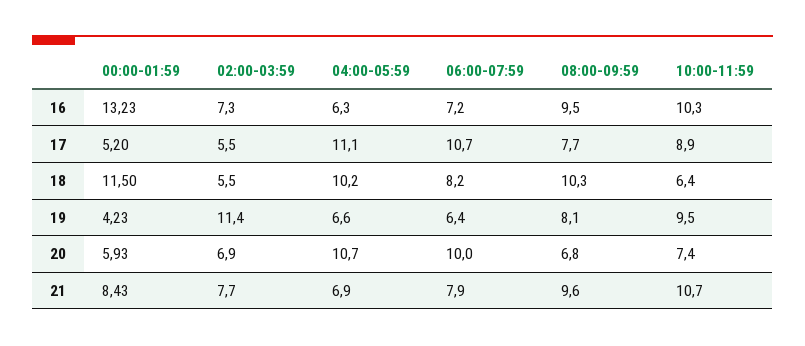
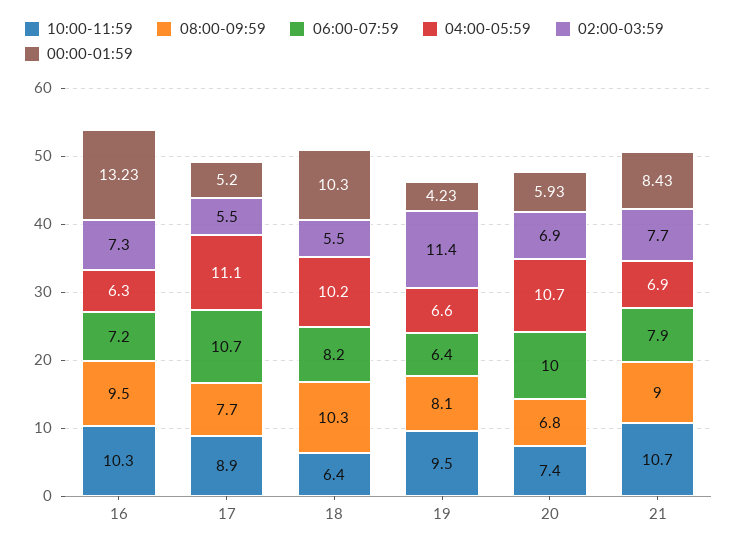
00:00-01:59, 18: 11.5 -> 10.3
08:00-09:59, 21: 9.6 -> 9

